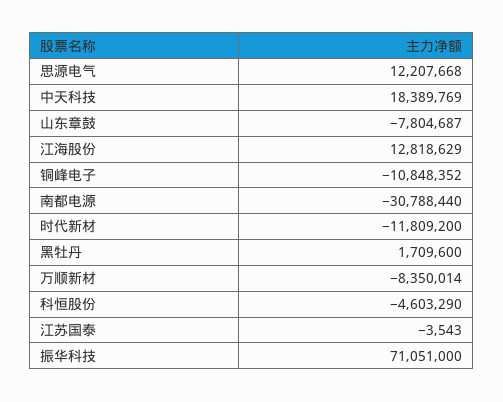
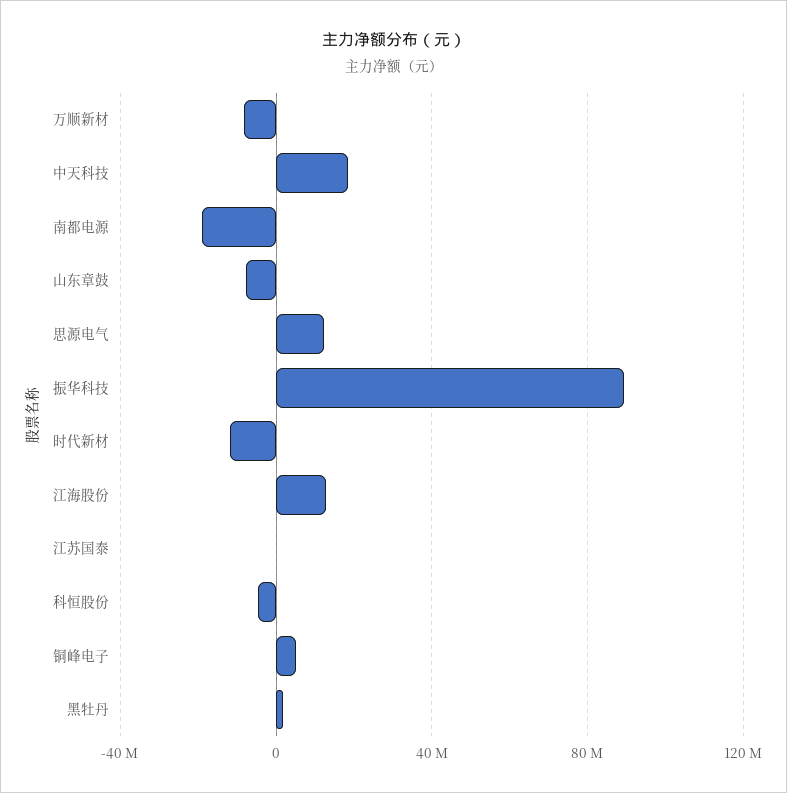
铜峰电子: -10848352 -> 5000000
南都电源: -30788440 -> -20000000
振华科技: 71051000 -> 90000000

